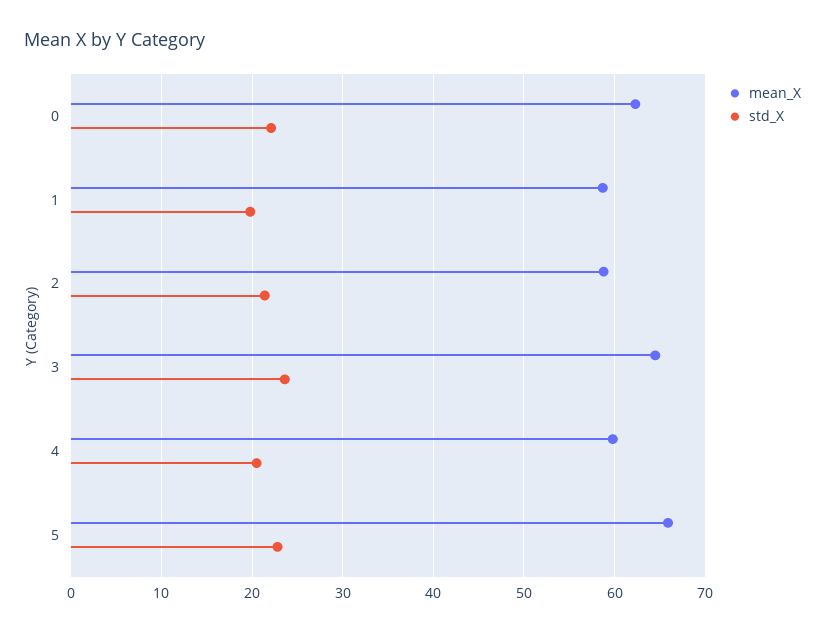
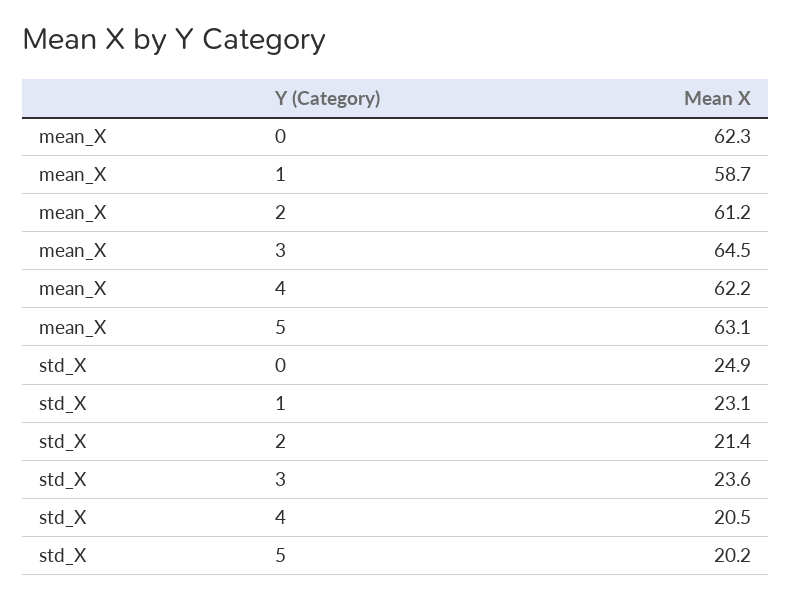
std_X, 0: 22 -> 24.9
std_X, 1: 20 -> 23.1
mean_X, 2: 59 -> 61.2
mean_X, 4: 60 -> 62.2
mean_X, 5: 66 -> 63.1
std_X, 5: 23 -> 20.2

